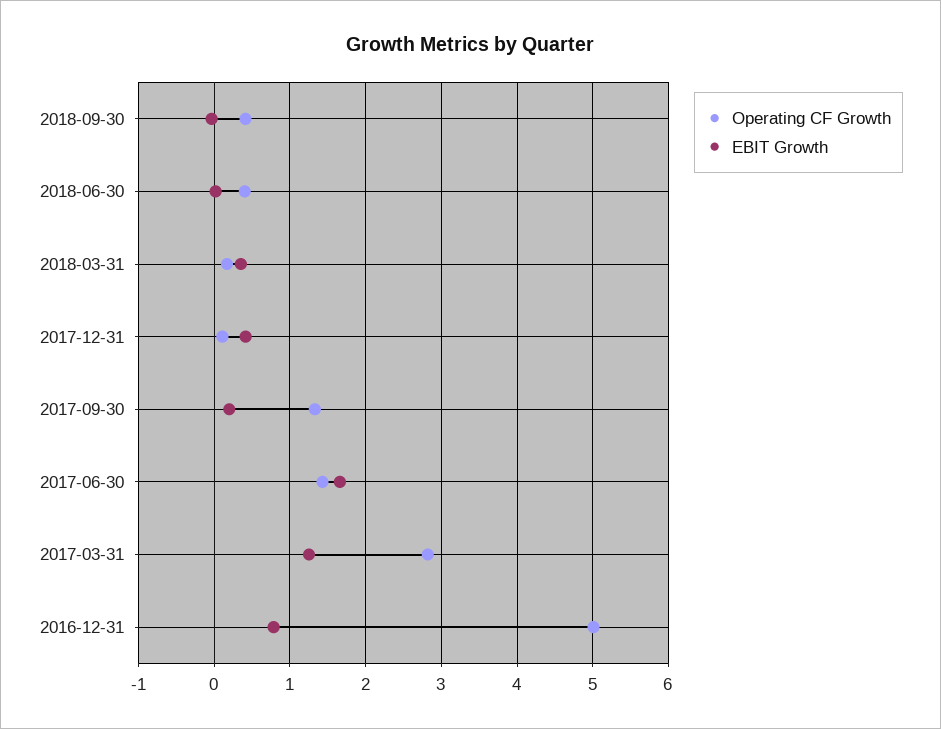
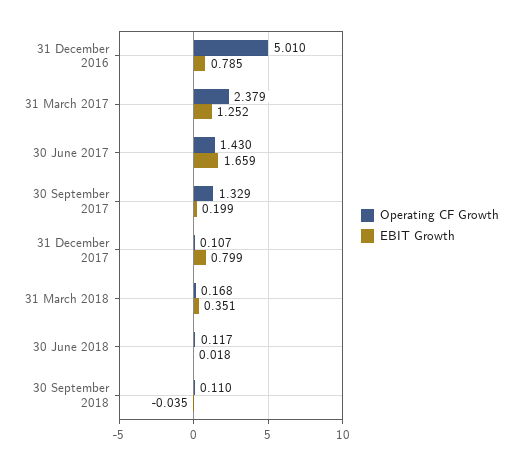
Operating CF Growth, 2018-09-30: 0.4 -> 0.11
Operating CF Growth, 2018-06-30: 0.4 -> 0.117
EBIT Growth, 2017-12-31: 0.4 -> 0.799
Operating CF Growth, 2017-03-31: 2.8 -> 2.379

